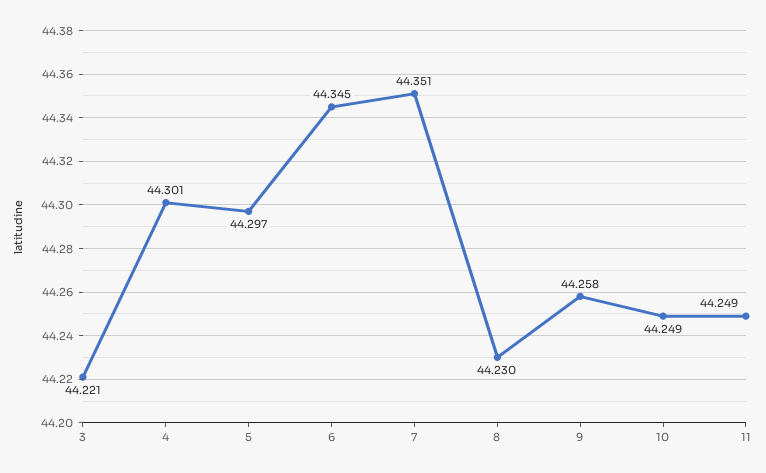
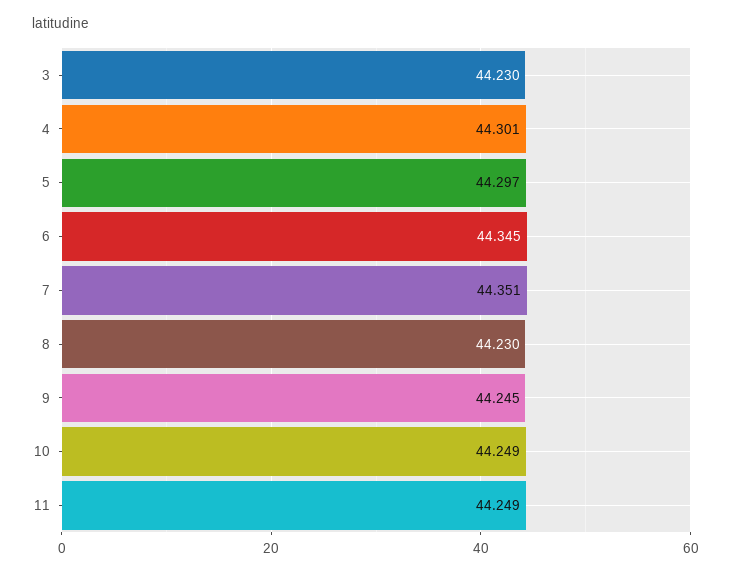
3: 44.221 -> 44.23
9: 44.258 -> 44.245

